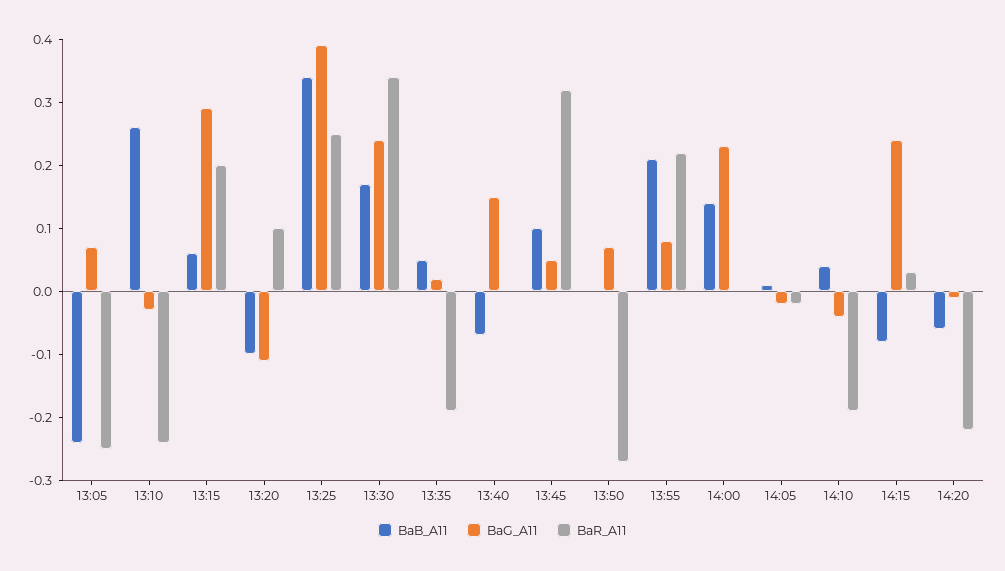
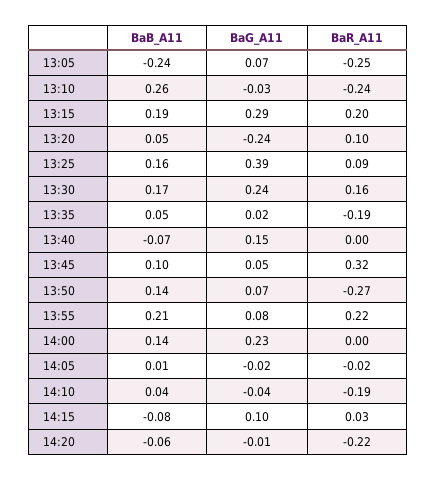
BaB_A11, 13:15: 0.05 -> 0.19
BaB_A11, 13:20: -0.1 -> 0.05
BaG_A11, 13:20: -0.1 -> -0.24
BaB_A11, 13:25: 0.35 -> 0.16
BaR_A11, 13:25: 0.25 -> 0.09
BaR_A11, 13:30: 0.35 -> 0.16
BaB_A11, 13:50: 0 -> 0.14
BaG_A11, 14:15: 0.25 -> 0.1

